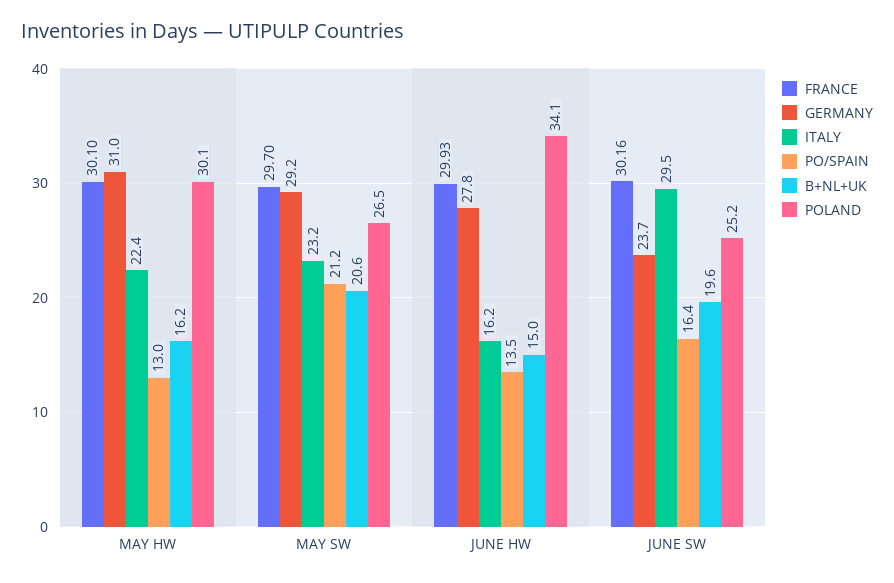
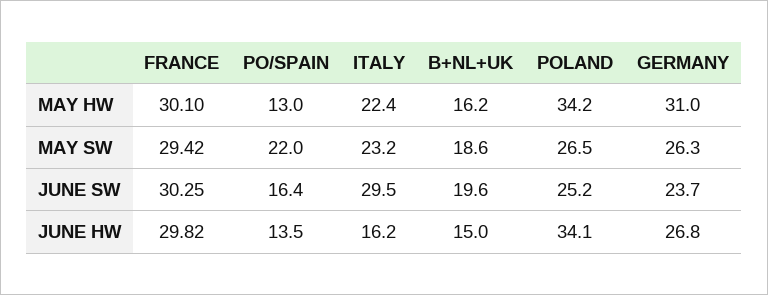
POLAND, MAY HW: 30.1 -> 34.2
FRANCE, MAY SW: 29.7 -> 29.42
GERMANY, MAY SW: 29.2 -> 26.3
PO/SPAIN, MAY SW: 21.2 -> 22
B+NL+UK, MAY SW: 20.6 -> 18.6
FRANCE, JUNE HW: 29.93 -> 29.82
GERMANY, JUNE HW: 27.8 -> 26.8
FRANCE, JUNE SW: 30.16 -> 30.25

